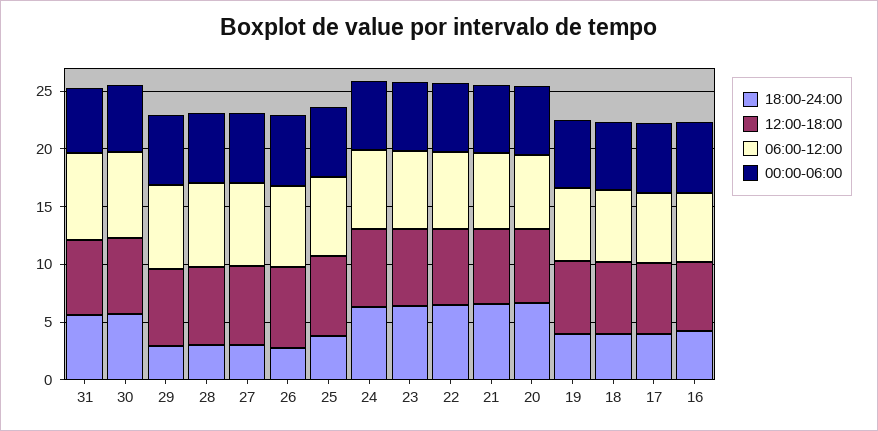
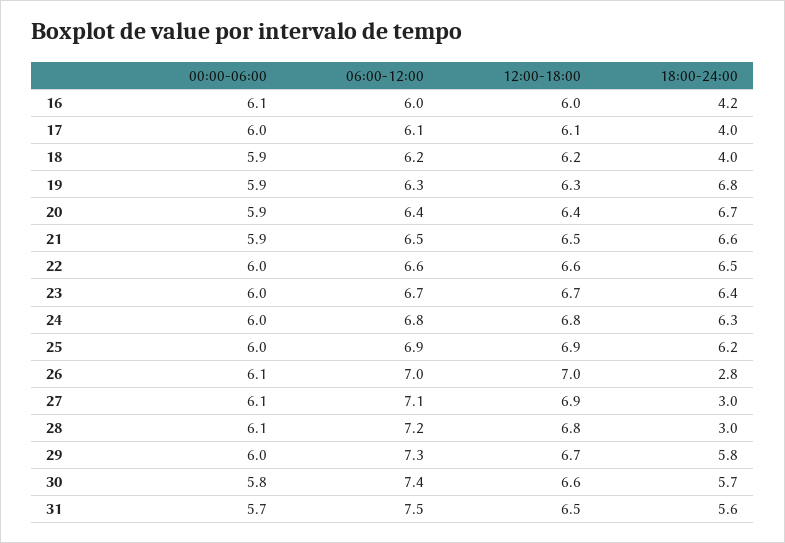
18:00-24:00, 29: 3 -> 5.8
18:00-24:00, 25: 4 -> 6.2
18:00-24:00, 19: 4 -> 6.8

